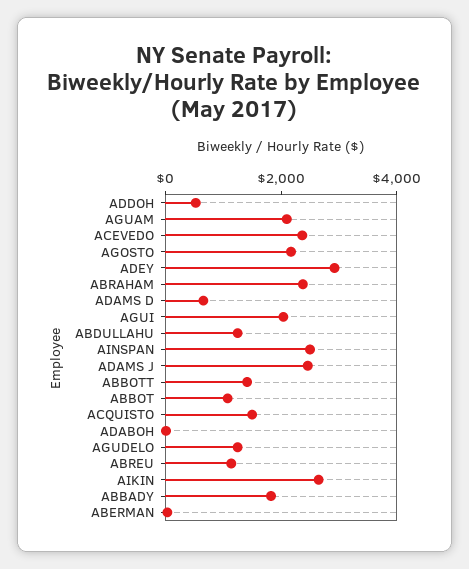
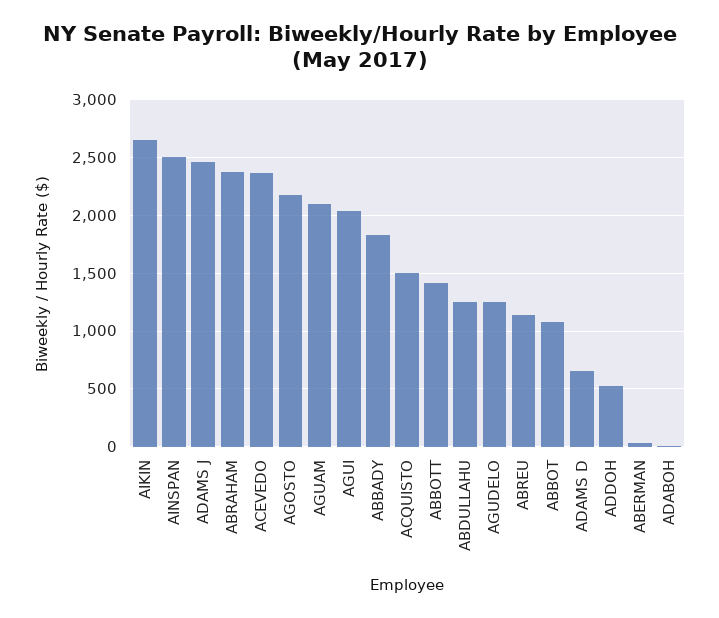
ADEY: 3000 -> none

